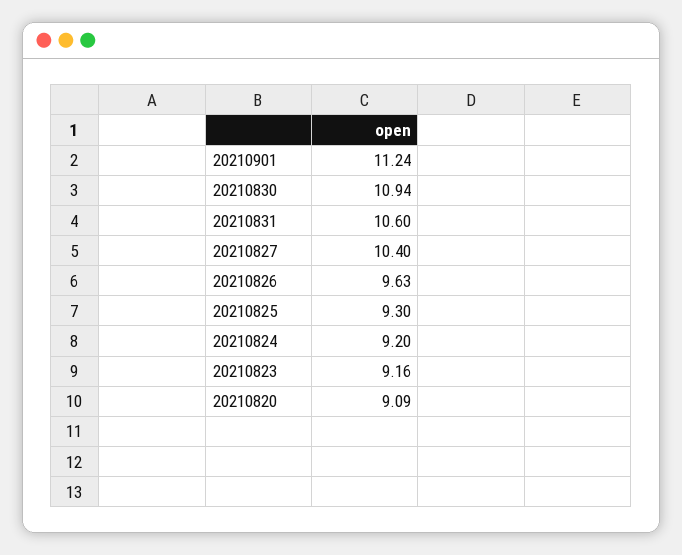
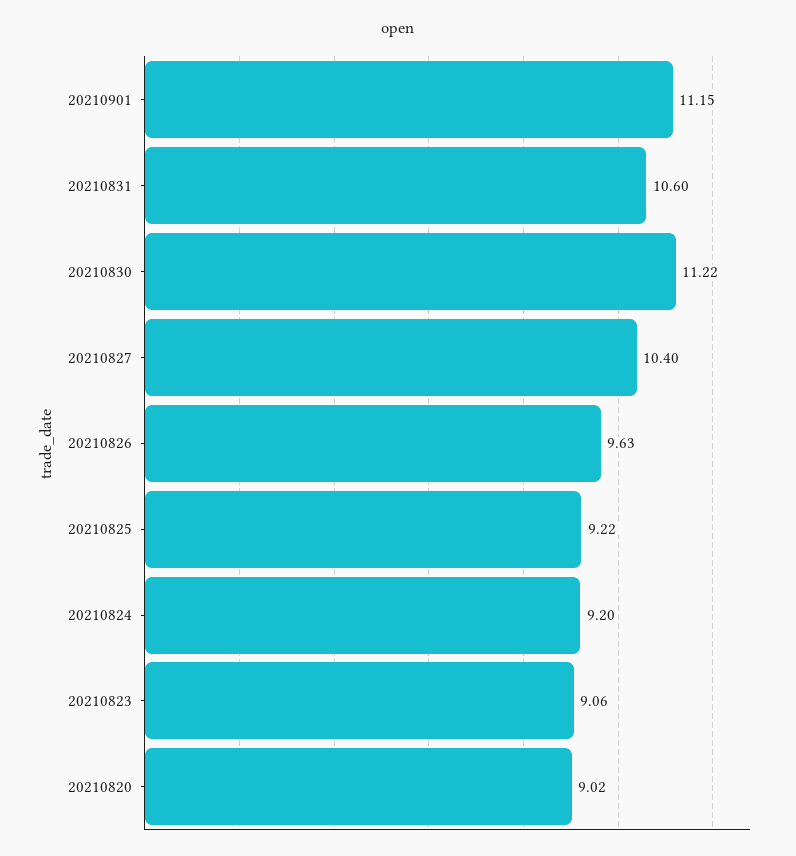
20210901: 11.24 -> 11.15
20210830: 10.94 -> 11.22
20210825: 9.3 -> 9.22
20210823: 9.16 -> 9.06
20210820: 9.09 -> 9.02

